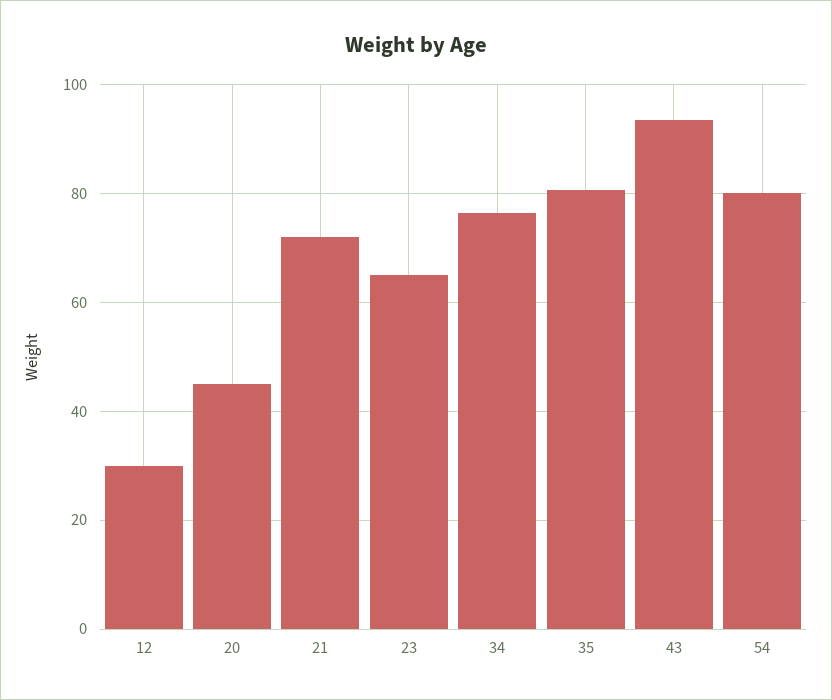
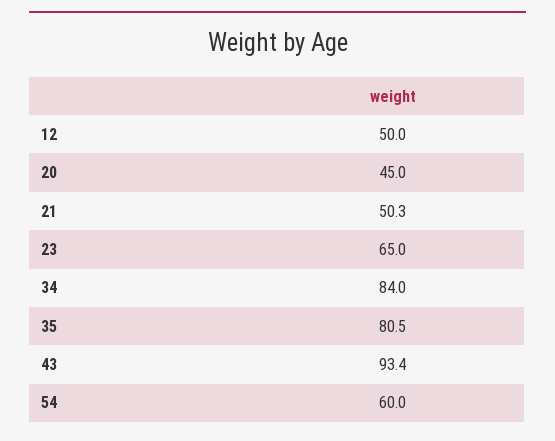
12: 30 -> 50
21: 72 -> 50.3
34: 76 -> 84
54: 80 -> 60

